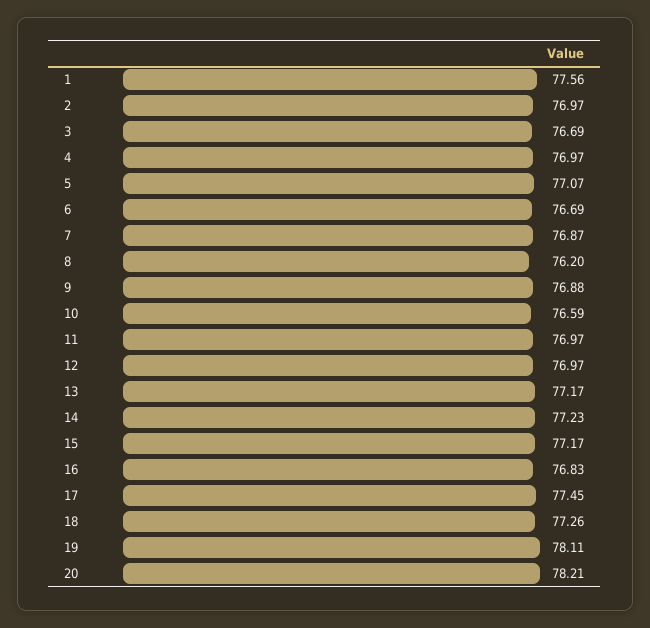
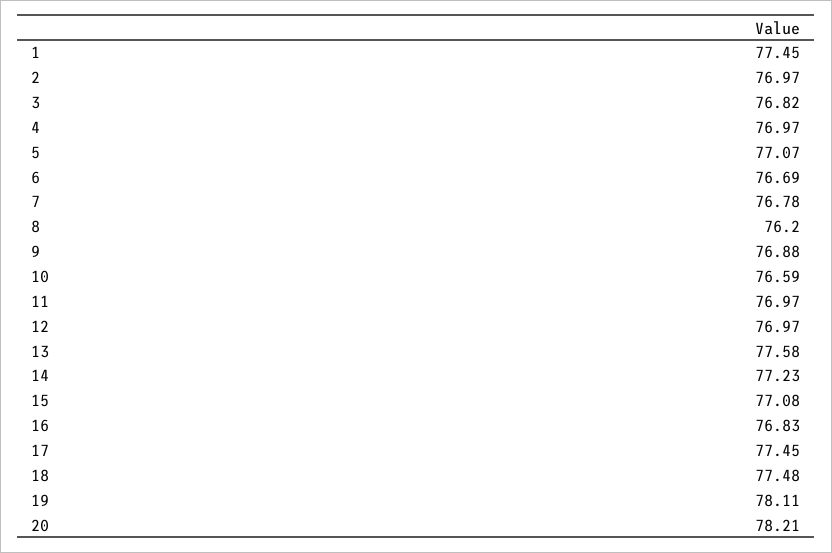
1: 77.56 -> 77.45
3: 76.69 -> 76.82
7: 76.87 -> 76.78
13: 77.17 -> 77.58
15: 77.17 -> 77.08
18: 77.26 -> 77.48

